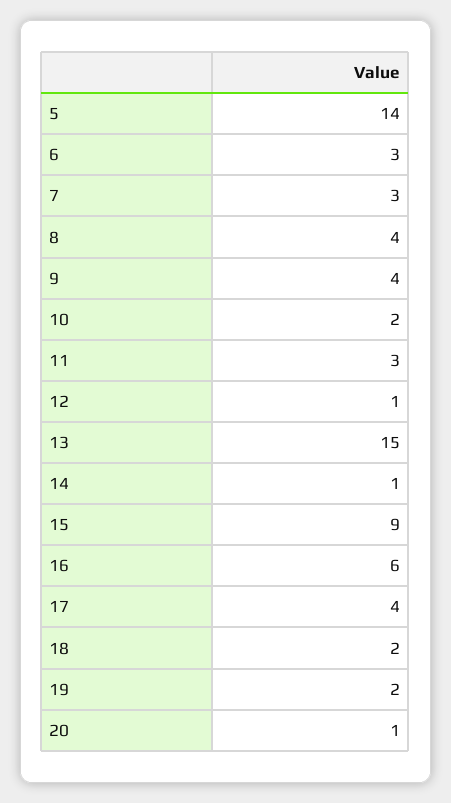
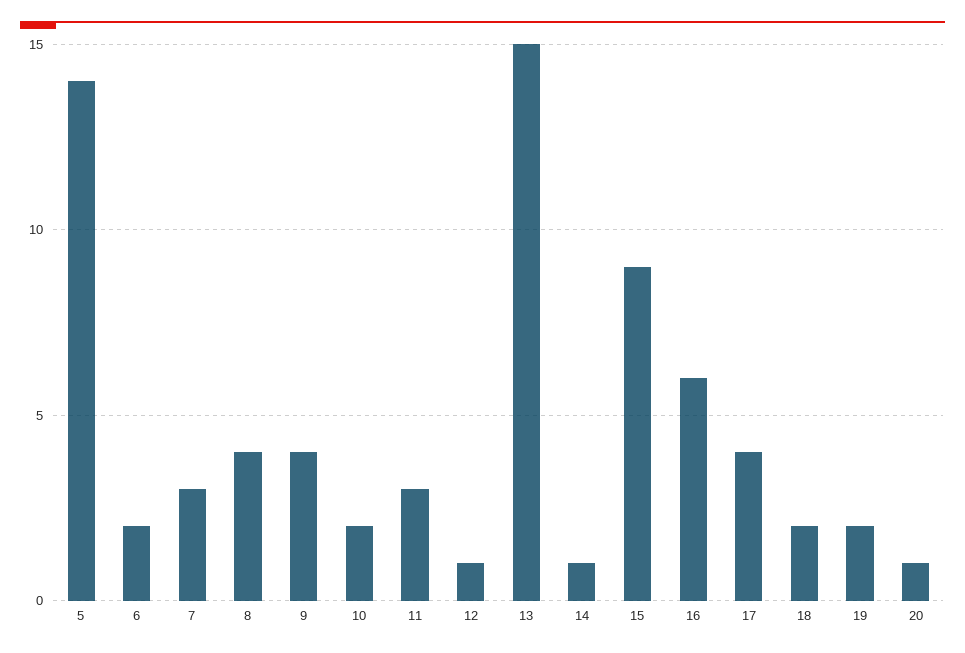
6: 3 -> 2

